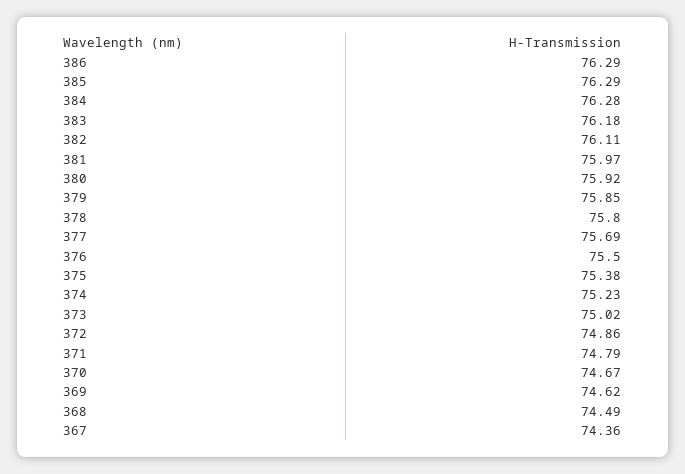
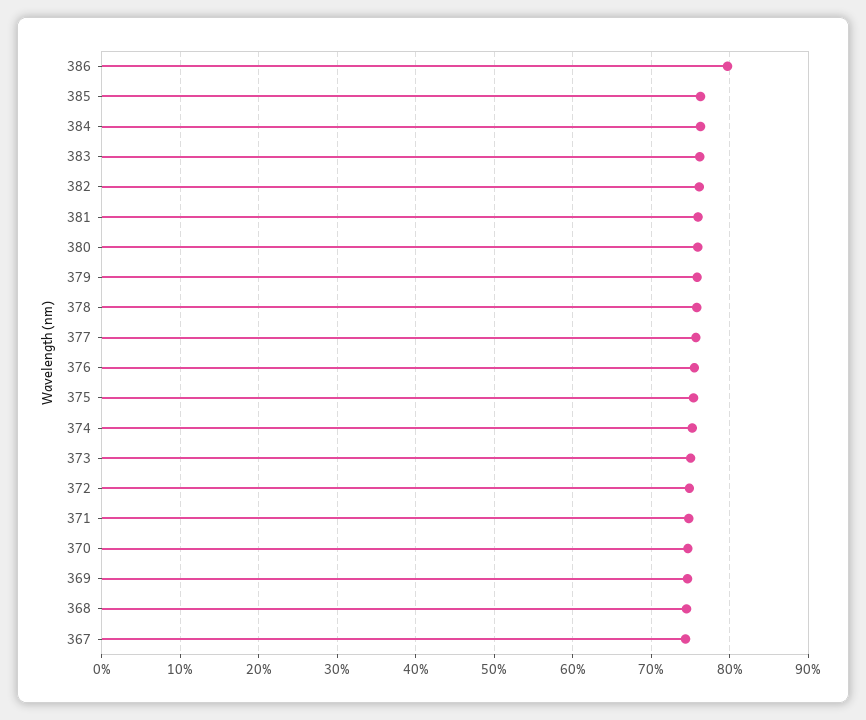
386: 76.29 -> 80

